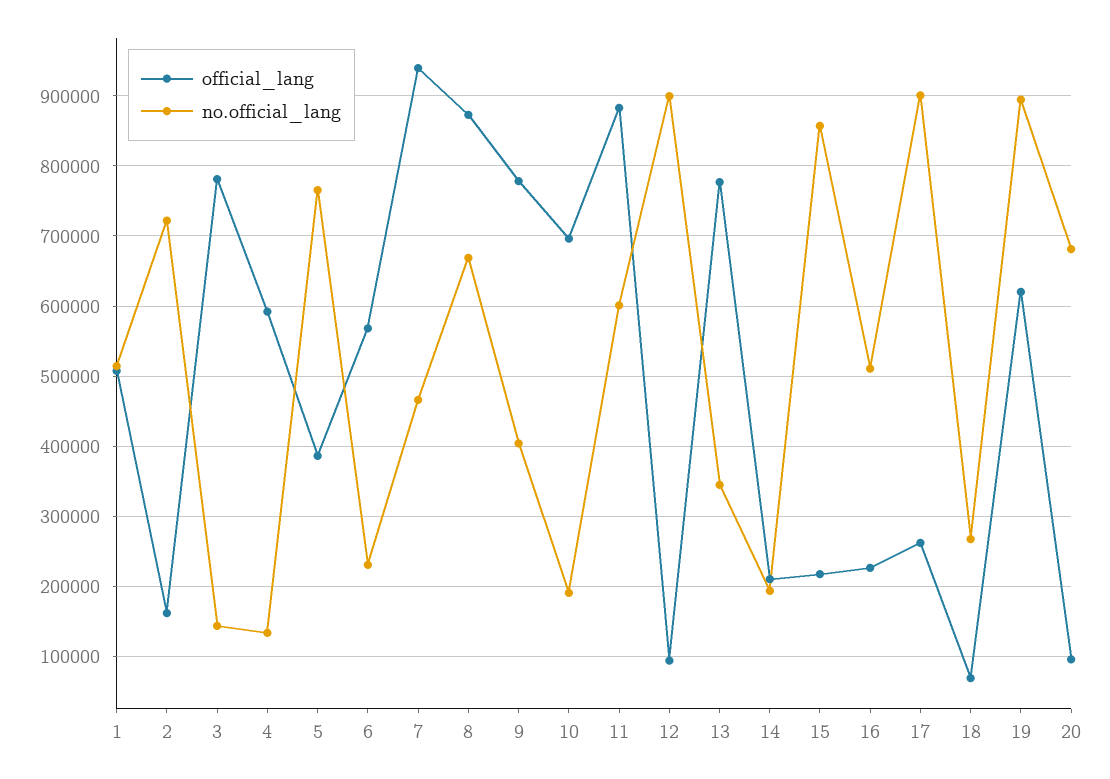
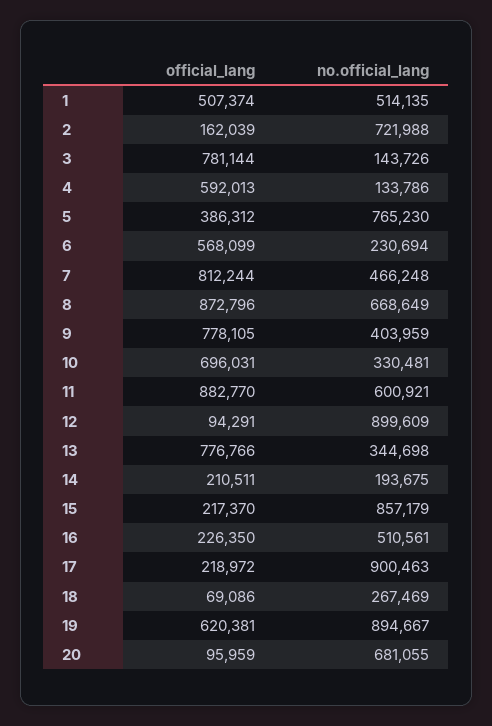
official_lang, 7: 940000 -> 812244
no.official_lang, 10: 190000 -> 330481
official_lang, 17: 260000 -> 218972

